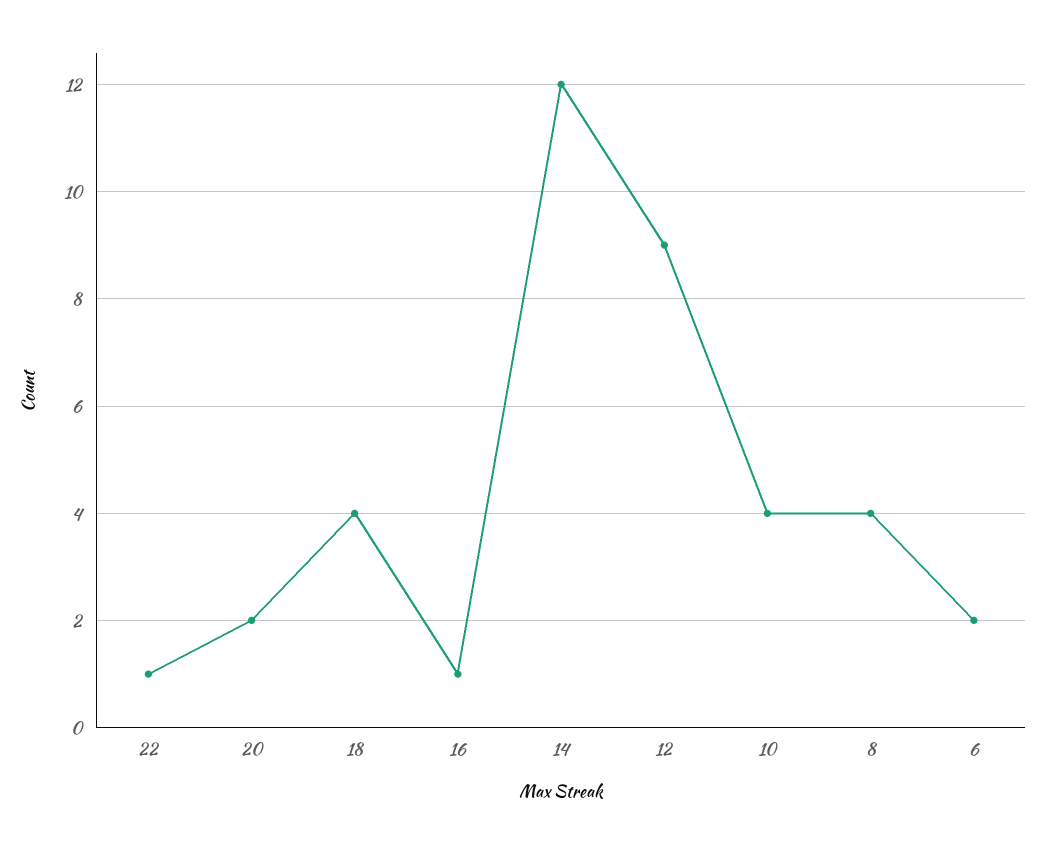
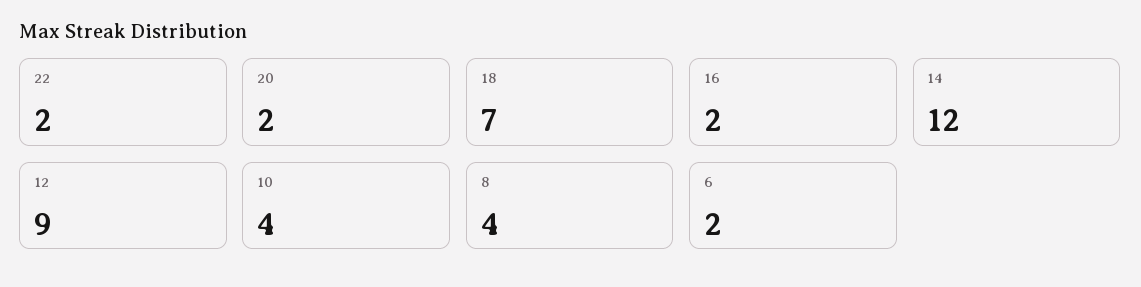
22: 1 -> 2
18: 4 -> 7
16: 1 -> 2

